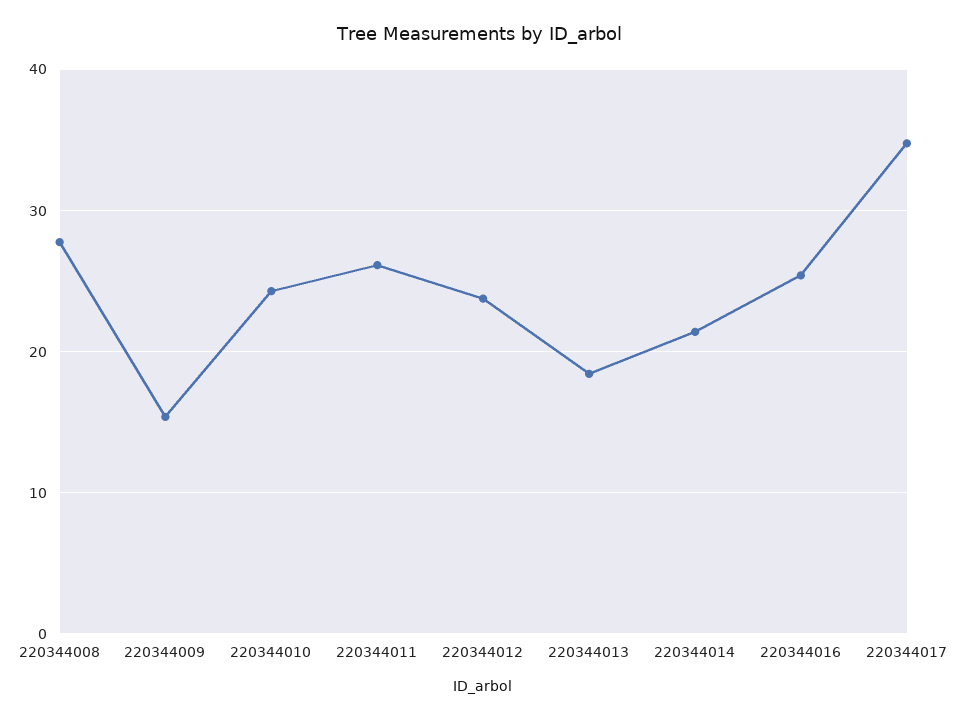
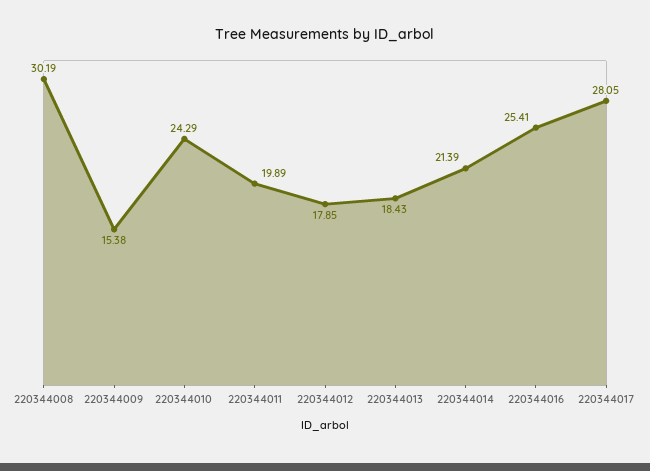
220344008: 28 -> 30.19
220344011: 26 -> 19.89
220344012: 24 -> 17.85
220344017: 35 -> 28.05

